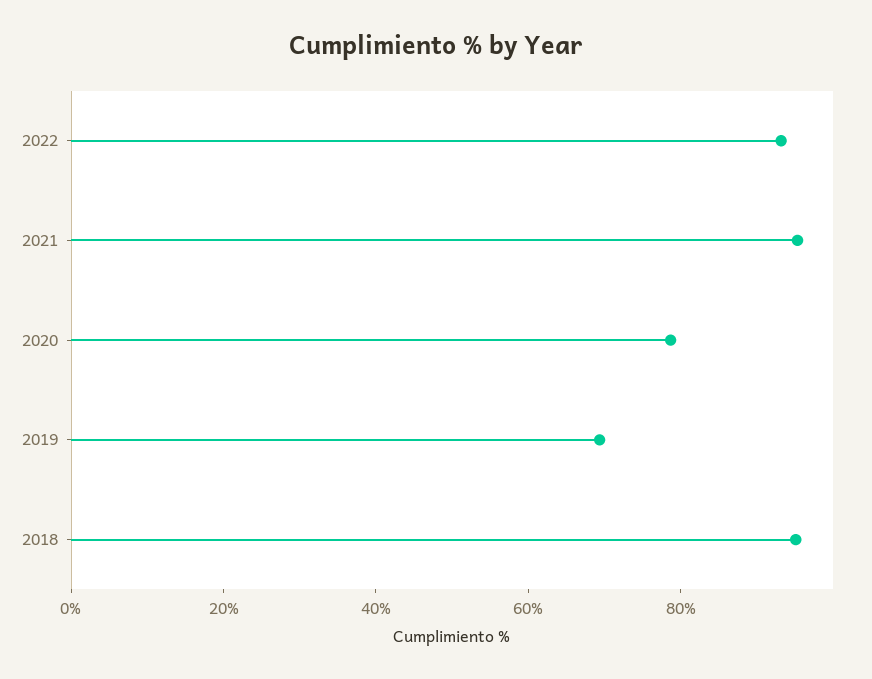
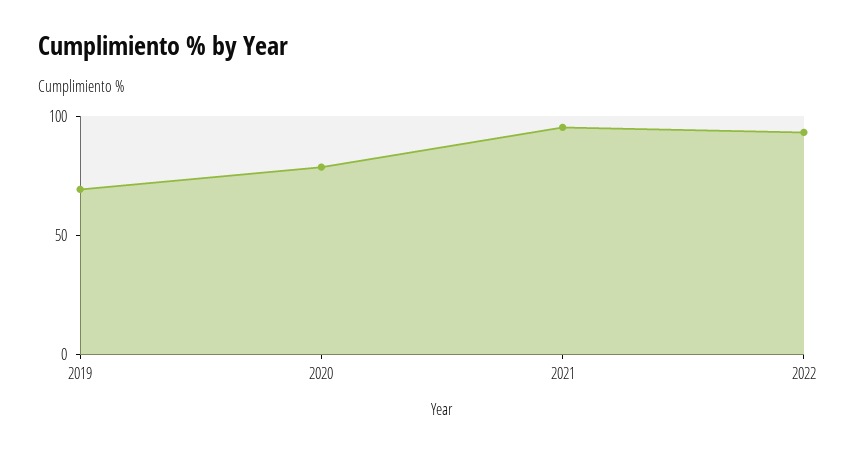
2018: 95 -> none

